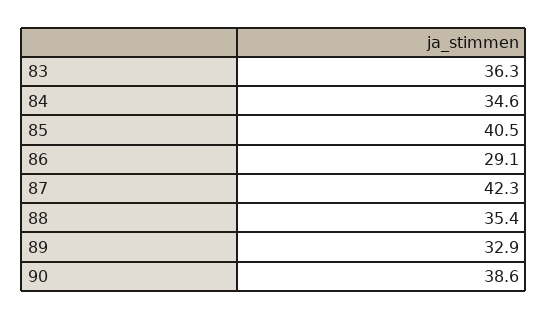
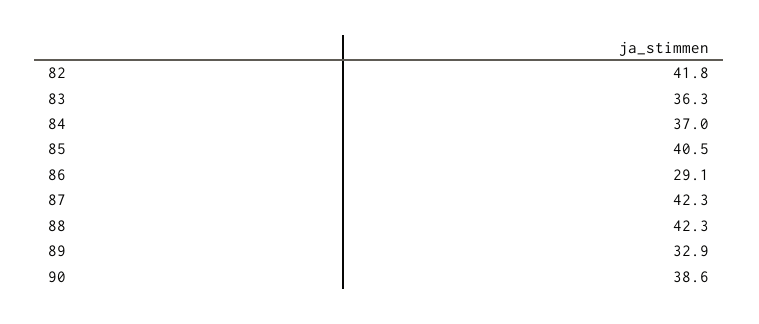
84: 34.6 -> 37
88: 35.4 -> 42.3
82: none -> 41.8

